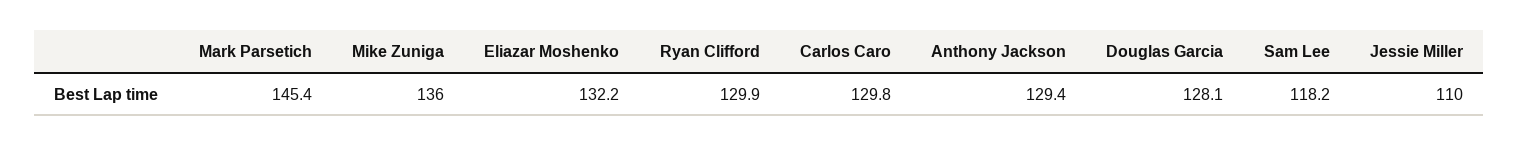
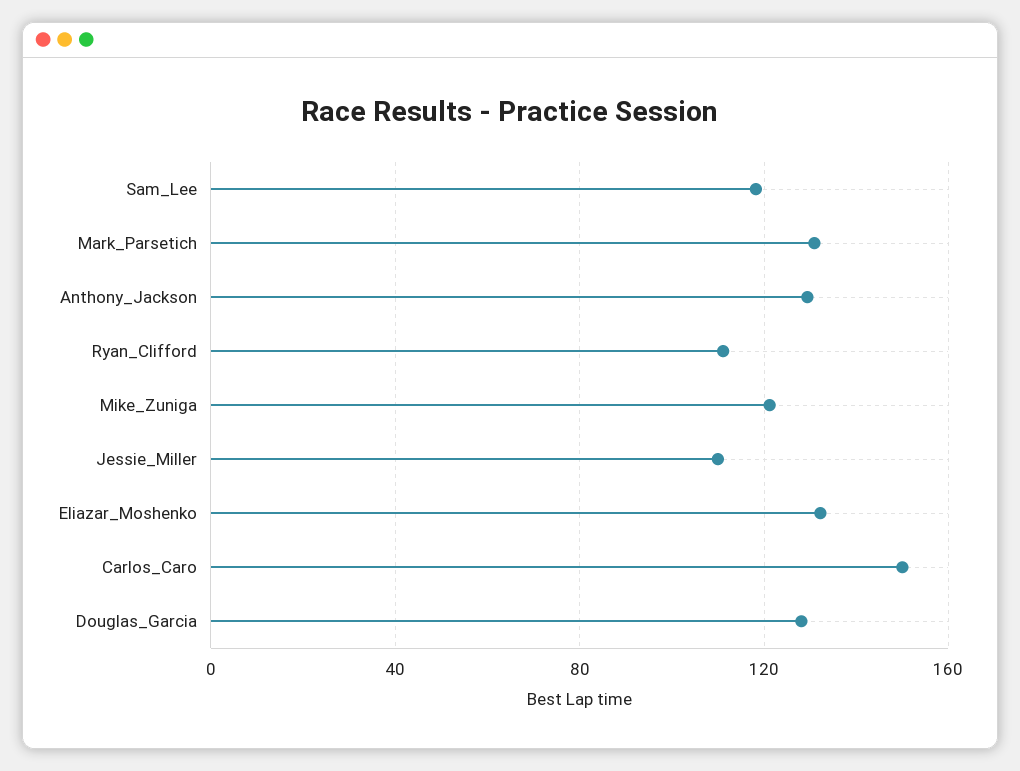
Mark Parsetich: 145.4 -> 130
Mike Zuniga: 136 -> 120
Ryan Clifford: 129.9 -> 110
Carlos Caro: 129.8 -> 150

